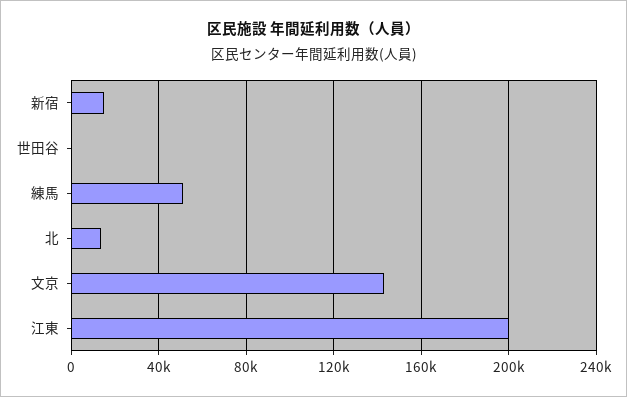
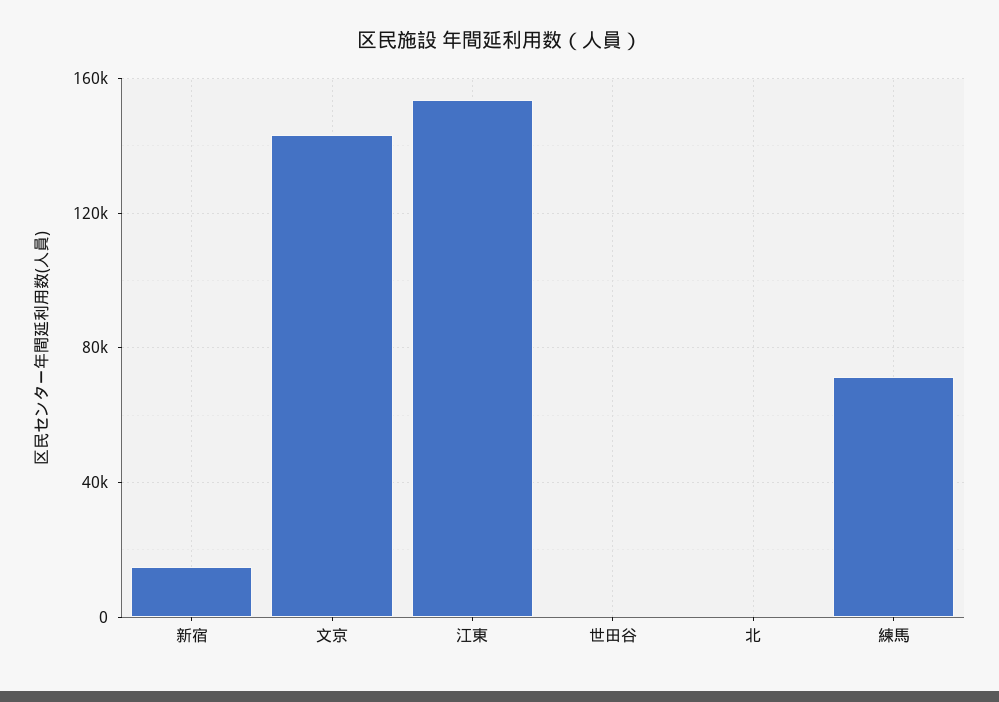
練馬: 50000 -> 70000
北: 15000 -> 0
江東: 200000 -> 155000

